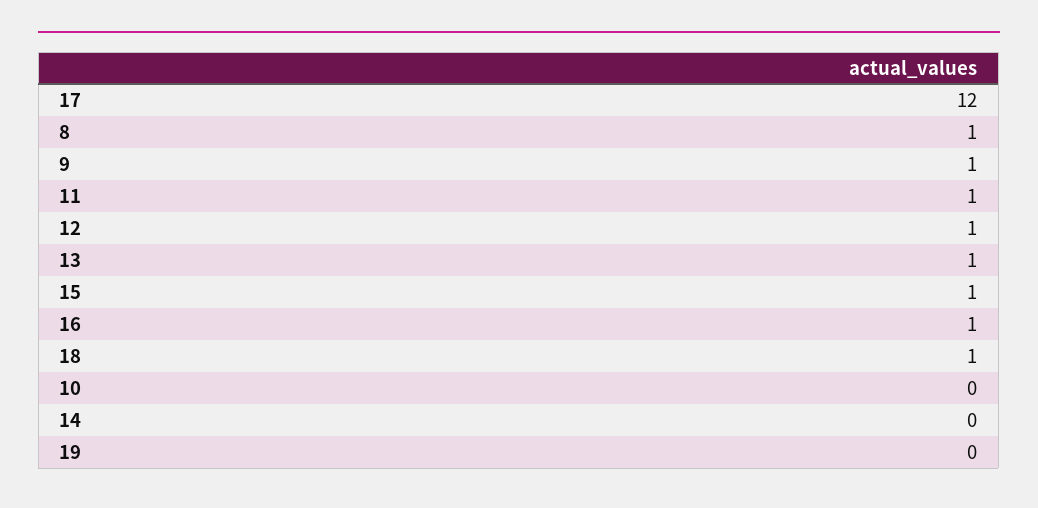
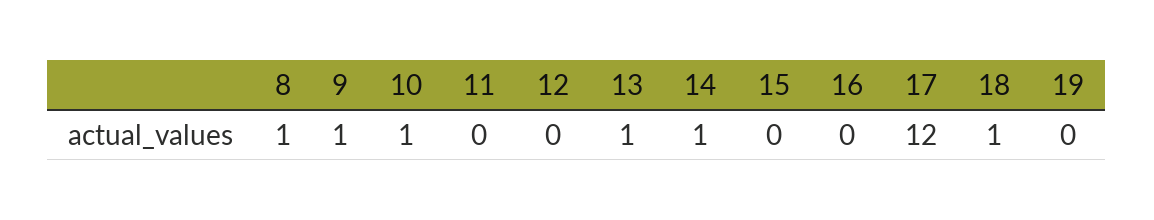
11: 1 -> 0
12: 1 -> 0
15: 1 -> 0
16: 1 -> 0
10: 0 -> 1
14: 0 -> 1

